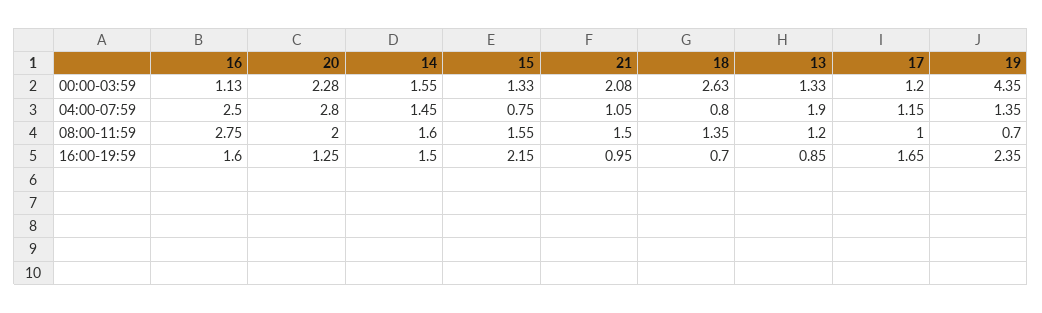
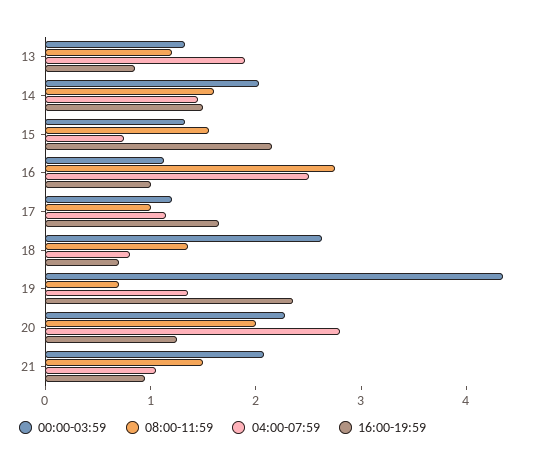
00:00-03:59, 14: 1.55 -> 2
16:00-19:59, 16: 1.6 -> 1

